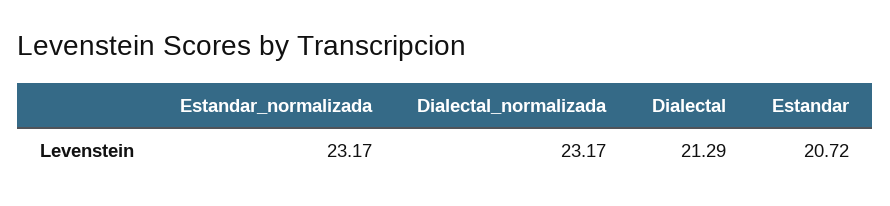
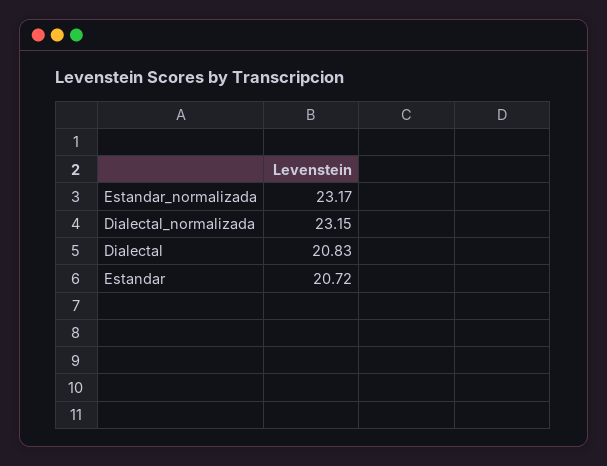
Dialectal_normalizada: 23.17 -> 23.15
Dialectal: 21.29 -> 20.83

